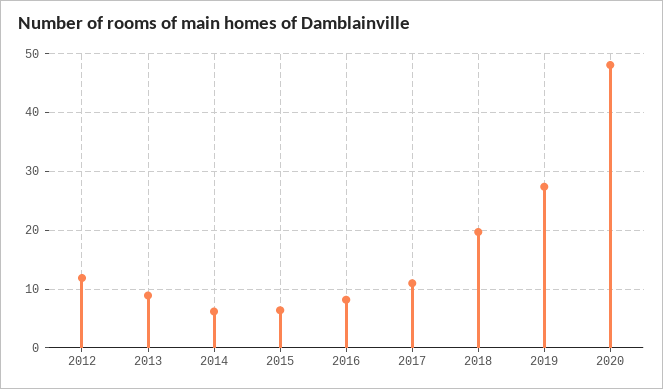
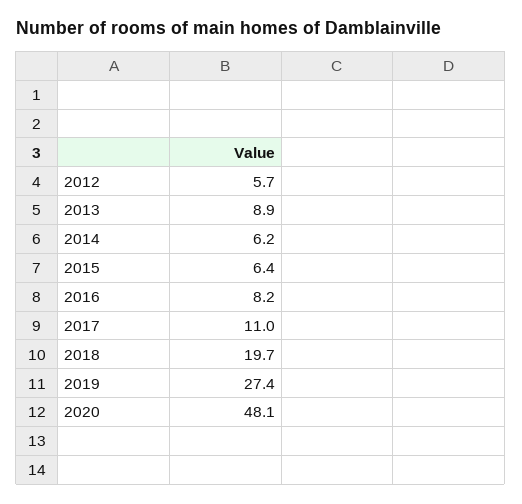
2012: 12 -> 5.7

